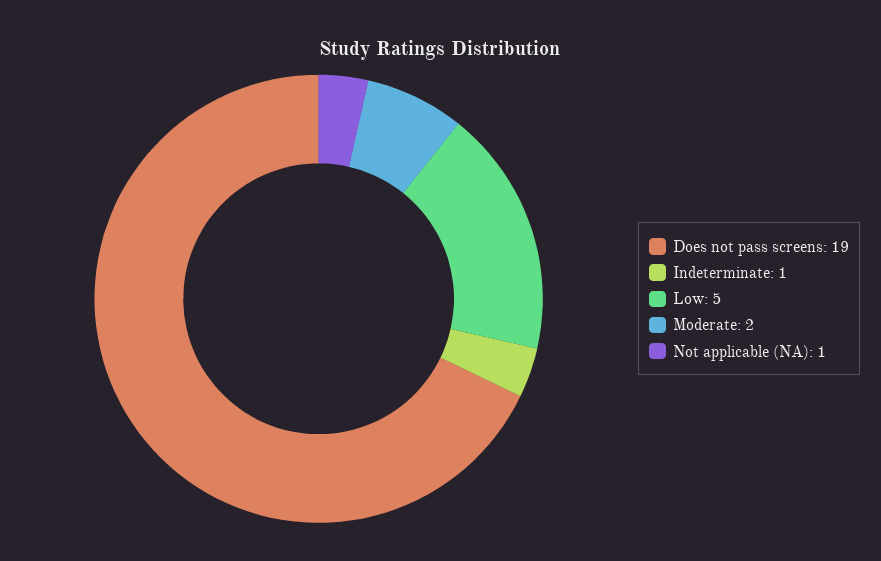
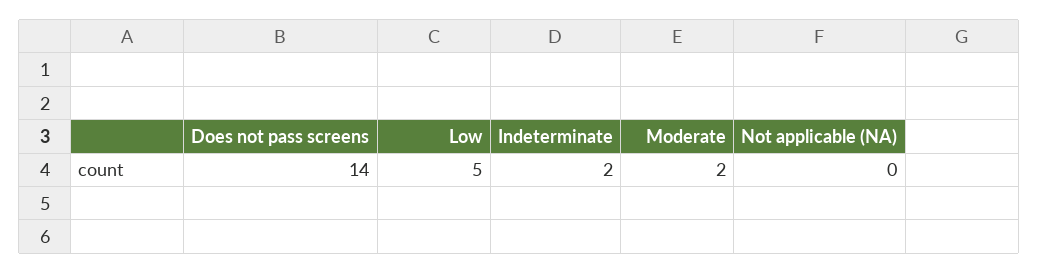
Does not pass screens: 19 -> 14
Indeterminate: 1 -> 2
Not applicable (NA): 1 -> 0

